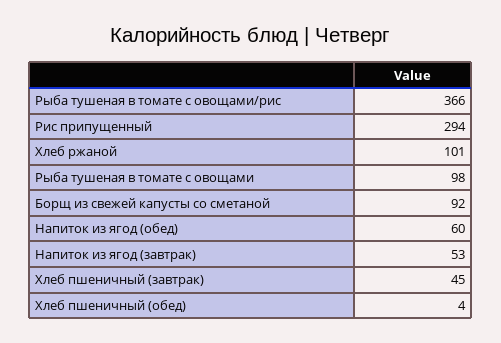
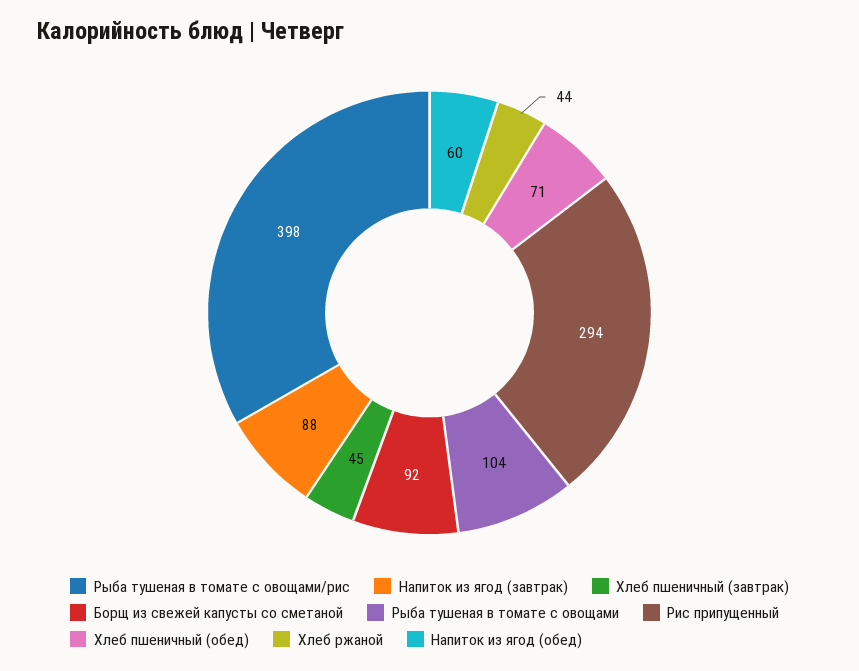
Рыба тушеная в томате с овощами/рис: 366 -> 398
Хлеб ржаной: 101 -> 44
Рыба тушеная в томате с овощами: 98 -> 104
Напиток из ягод (завтрак): 53 -> 88
Хлеб пшеничный (обед): 4 -> 71

